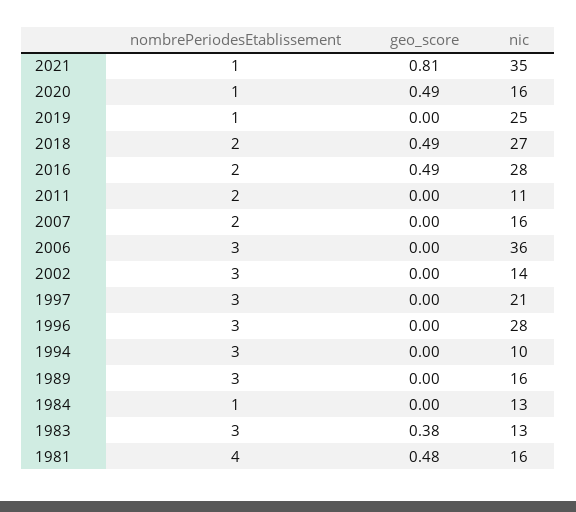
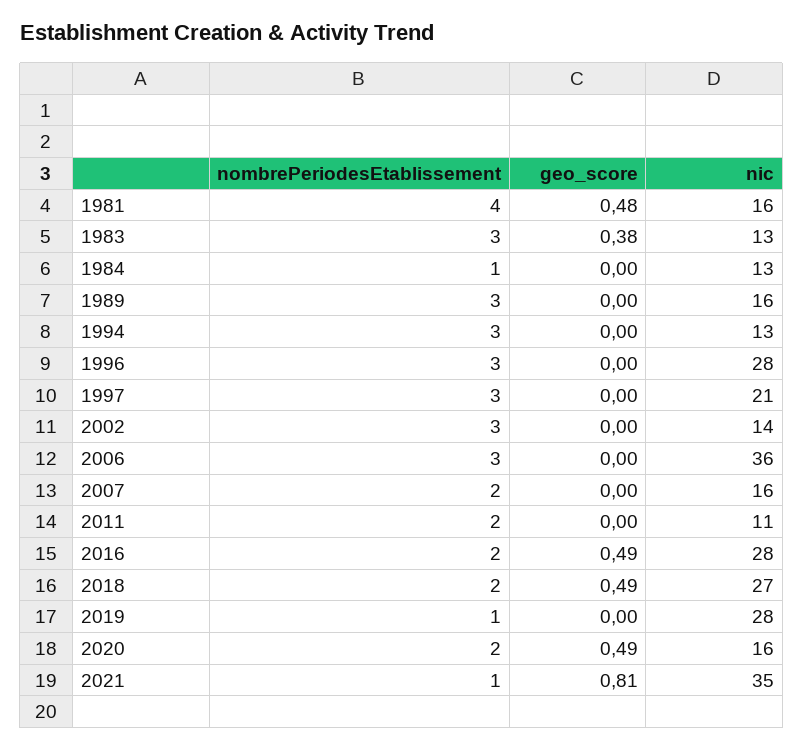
nombrePeriodesEtablissement, 2020: 1 -> 2
nic, 2019: 25 -> 28
nic, 1994: 10 -> 13

